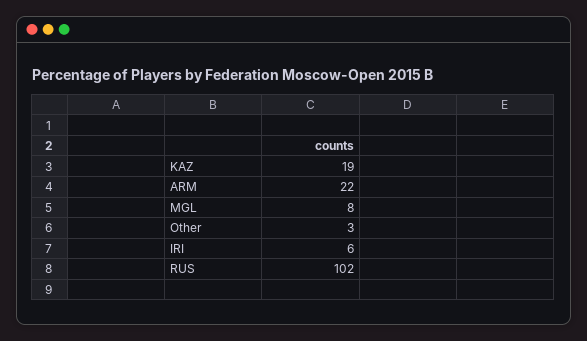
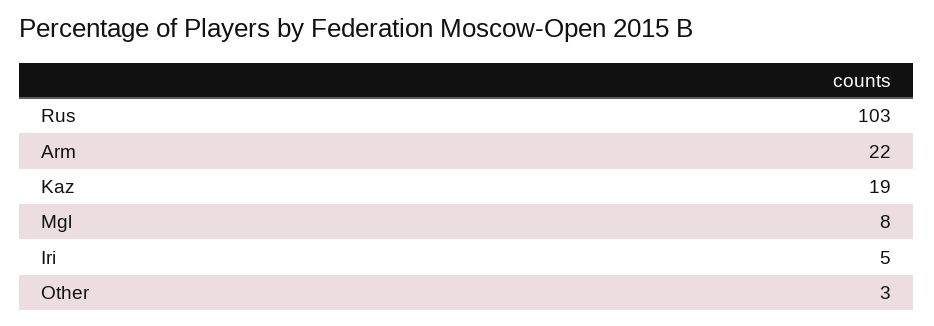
IRI: 6 -> 5
RUS: 102 -> 103

